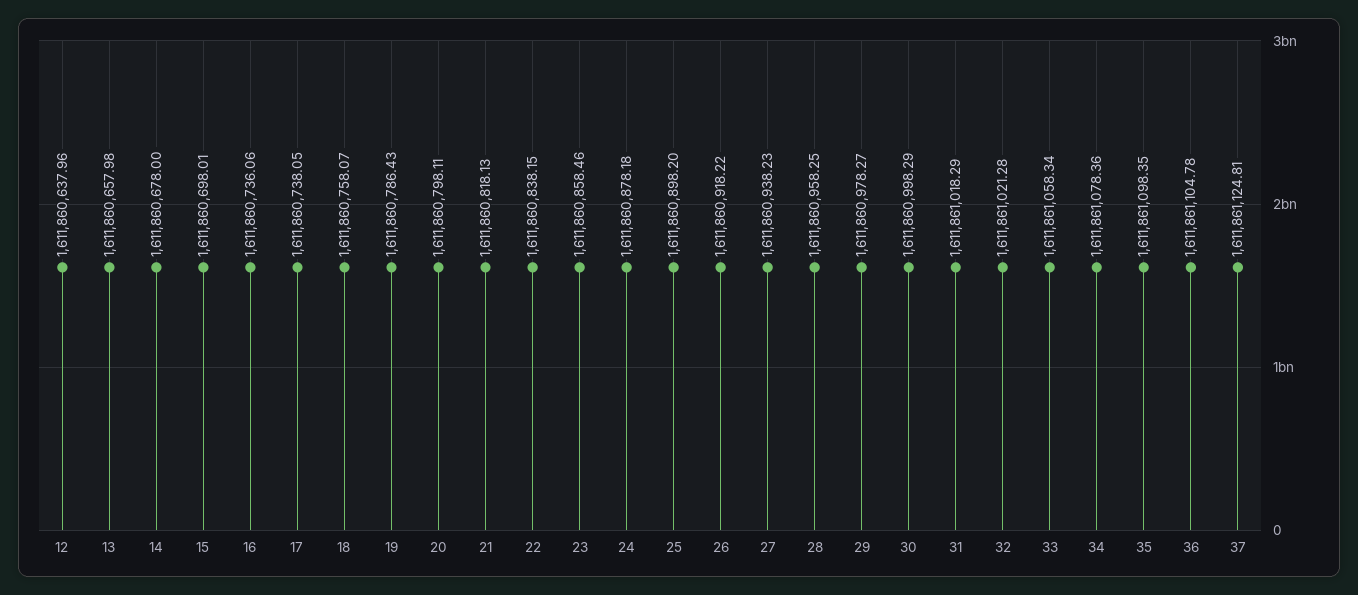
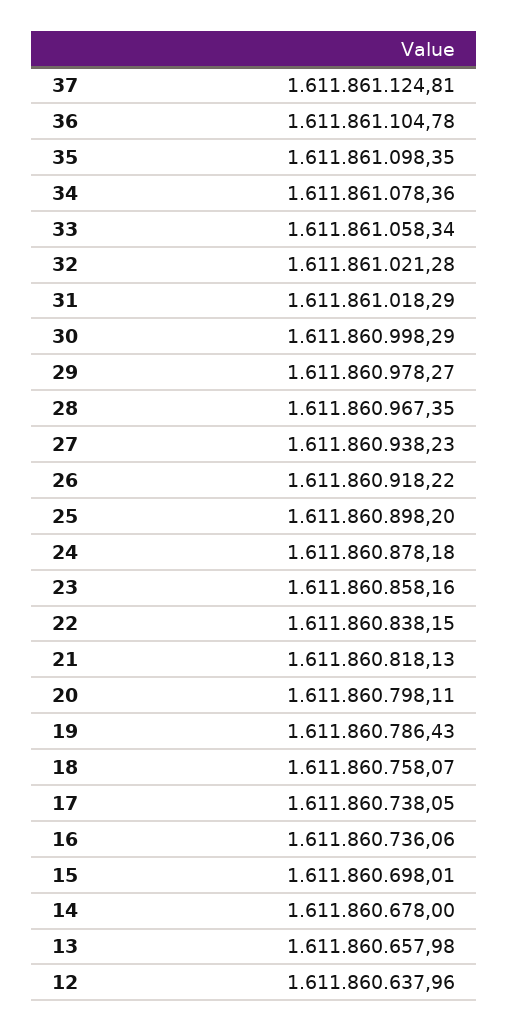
23: 1611860858.46 -> 1611860858.16
28: 1611860958.25 -> 1611860967.35

